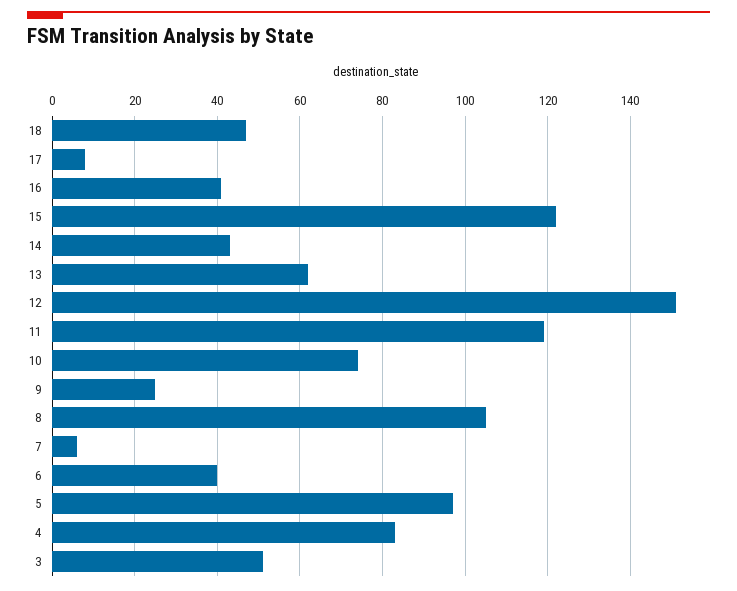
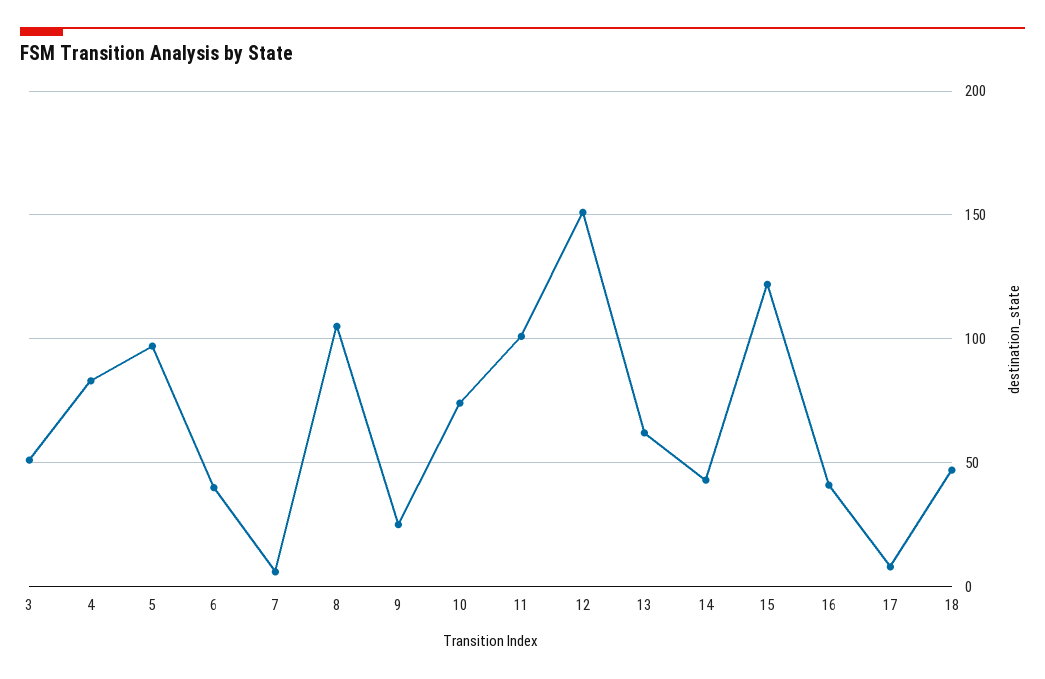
11: 120 -> 100

